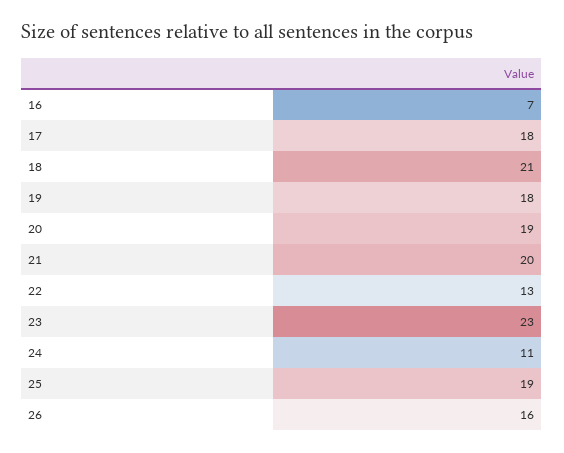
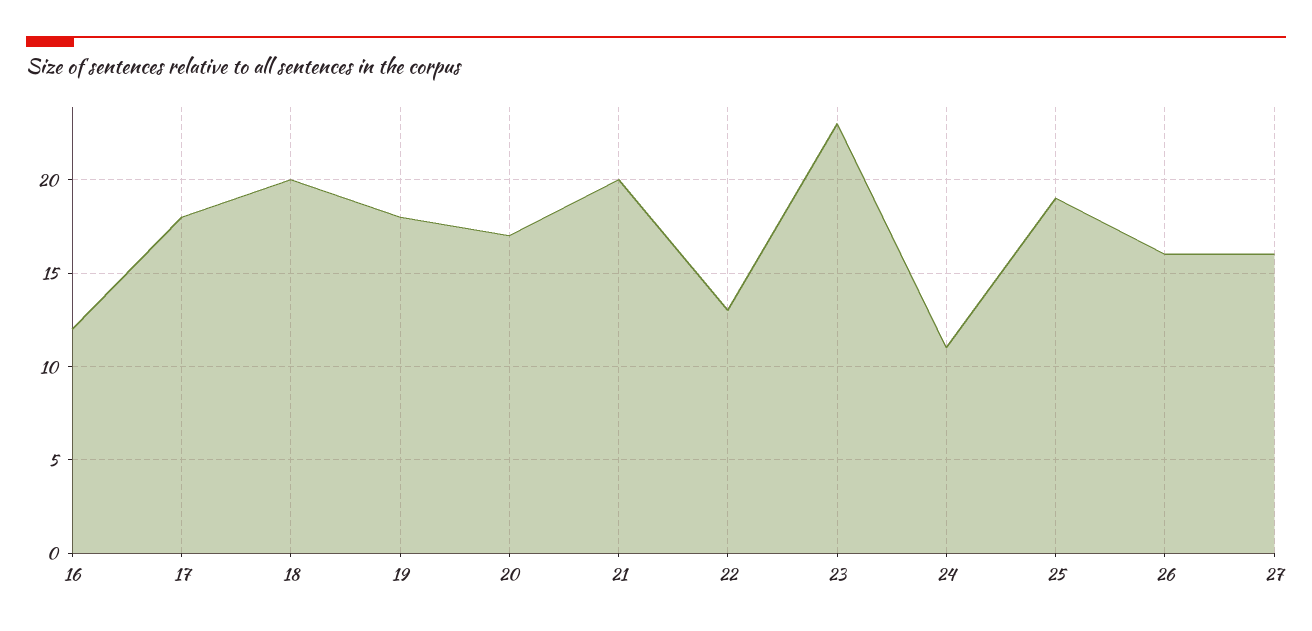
16: 7 -> 12
18: 21 -> 20
20: 19 -> 17
27: none -> 16

